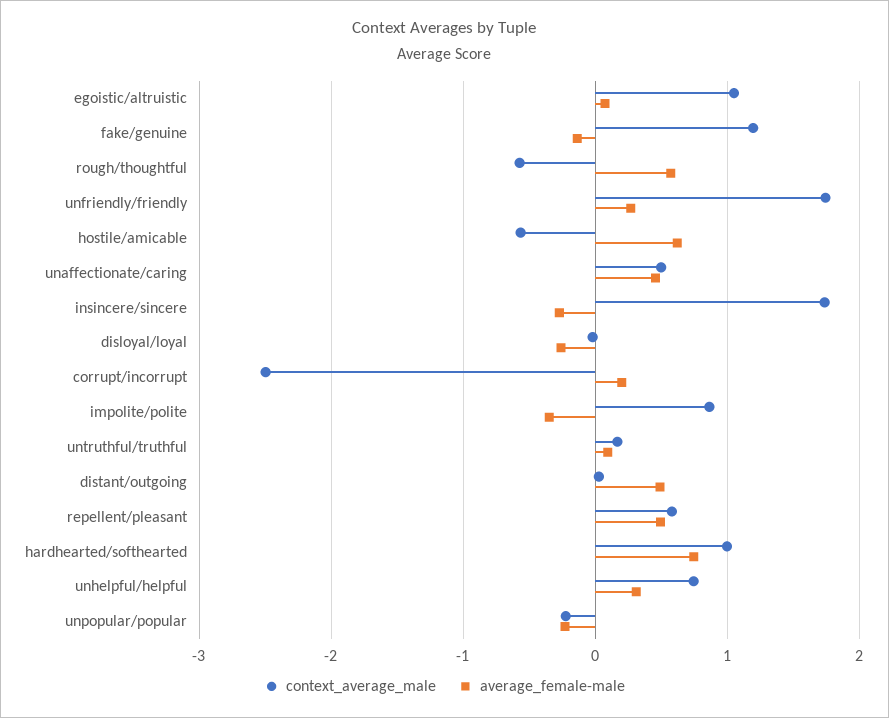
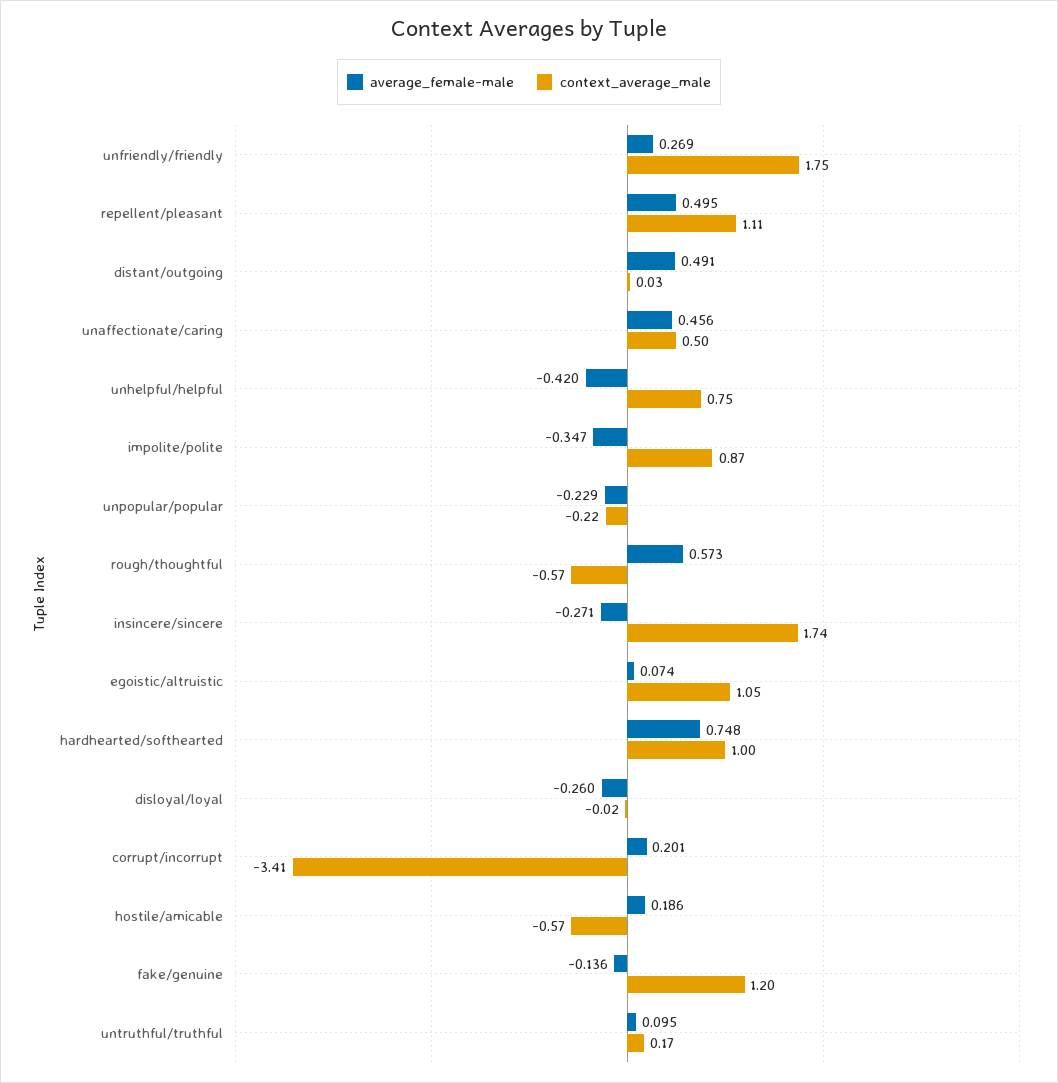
average_female-male, hostile/amicable: 0.6 -> 0.186
context_average_male, corrupt/incorrupt: -2.5 -> -3.41
context_average_male, repellent/pleasant: 0.6 -> 1.11
average_female-male, unhelpful/helpful: 0.3 -> -0.42

